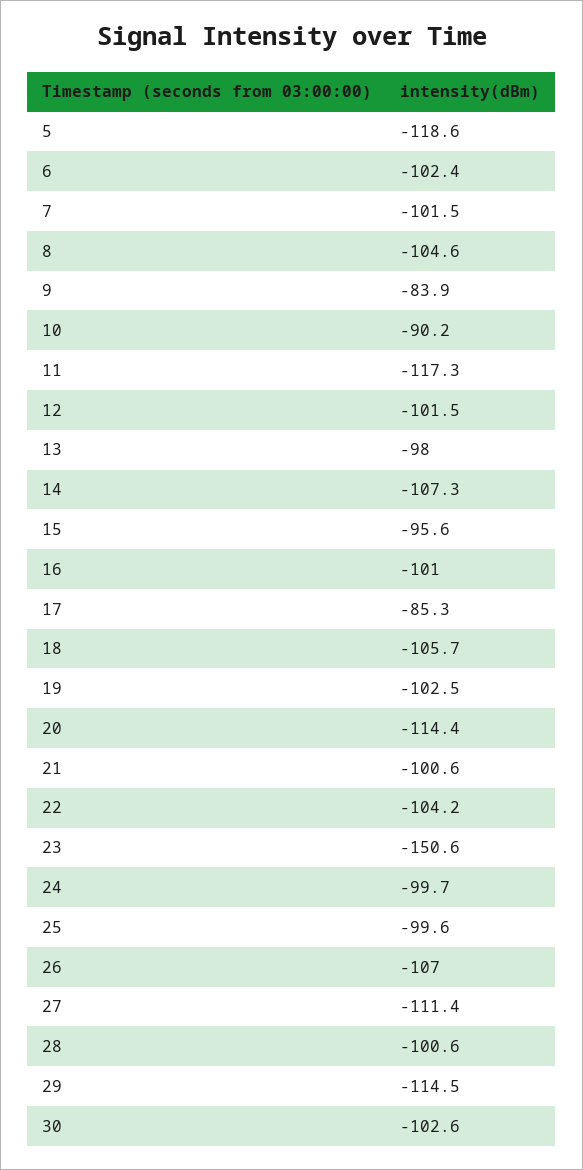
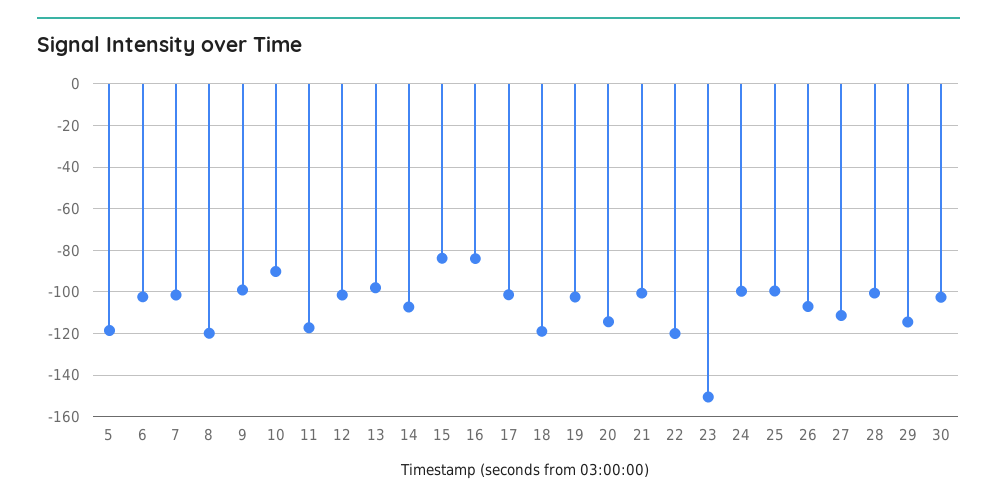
8: -104.6 -> -120
9: -83.9 -> -100
15: -95.6 -> -85
16: -101 -> -85
17: -85.3 -> -100
18: -105.7 -> -120
22: -104.2 -> -120

